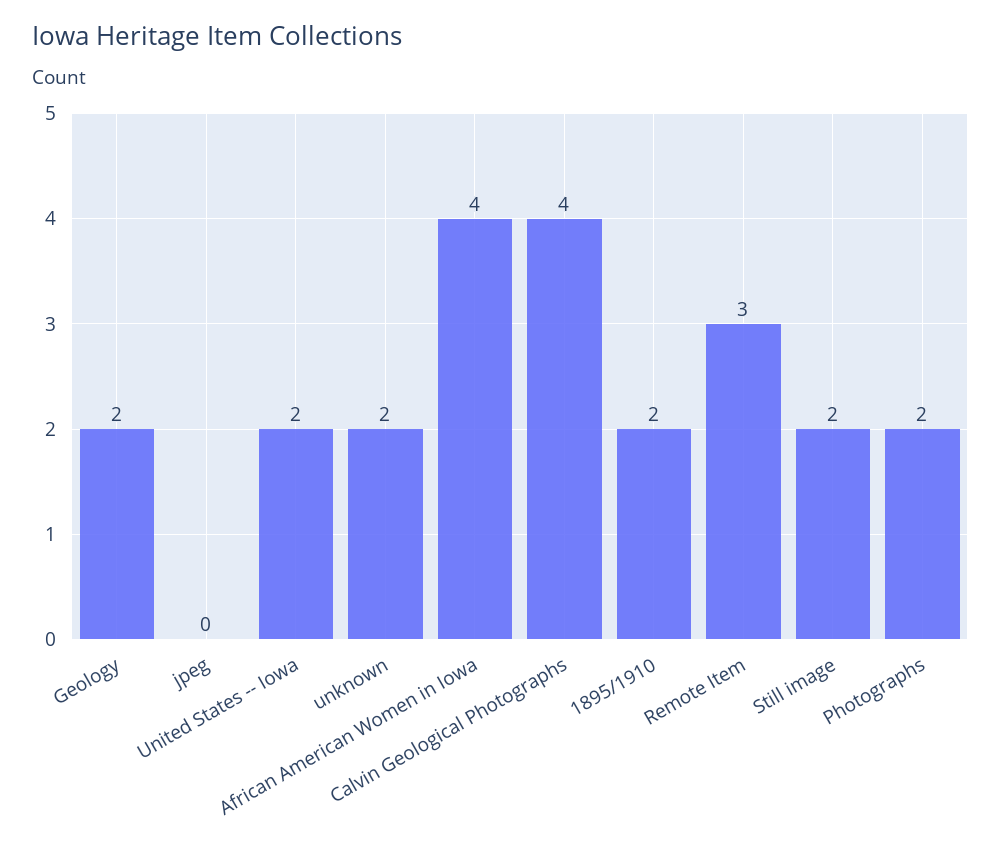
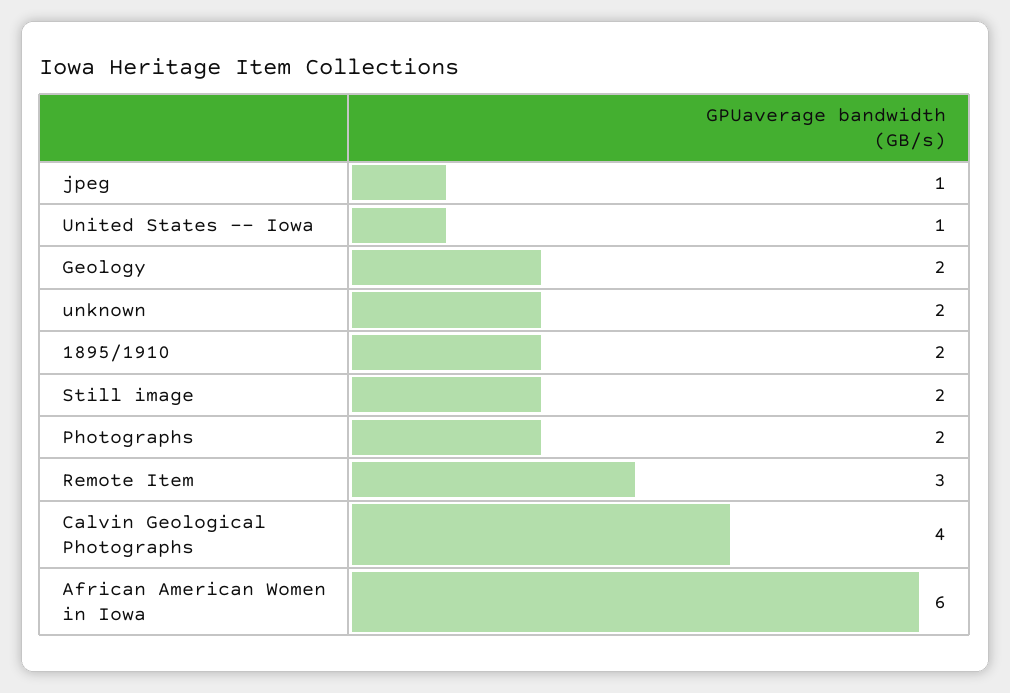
jpeg: 0 -> 1
United States -- Iowa: 2 -> 1
African American Women in Iowa: 4 -> 6

